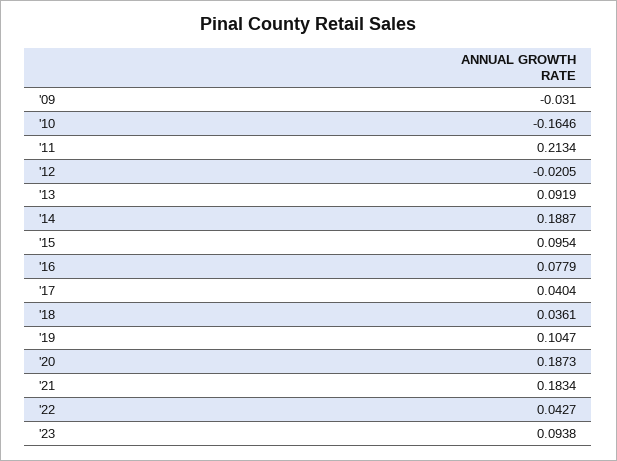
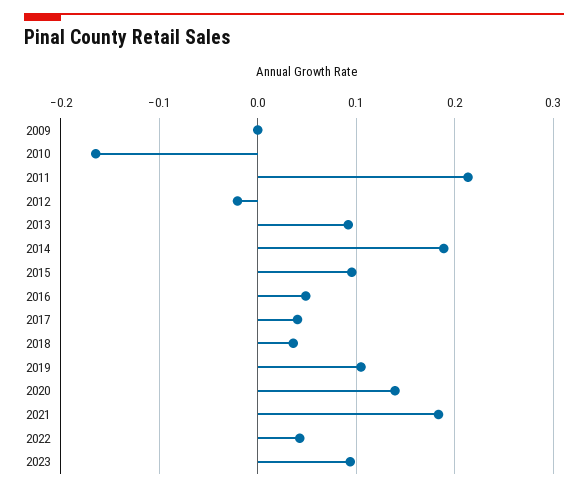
'09: -0.031 -> 0
'16: 0.0779 -> 0.05
'20: 0.1873 -> 0.14

